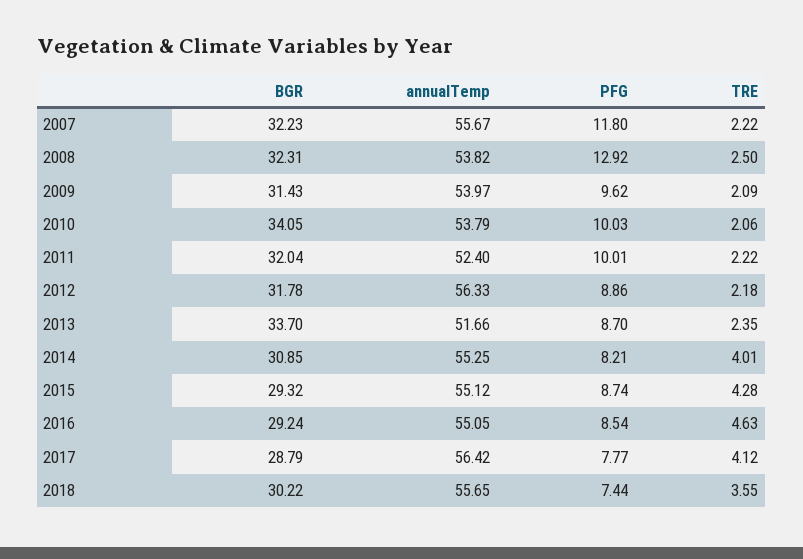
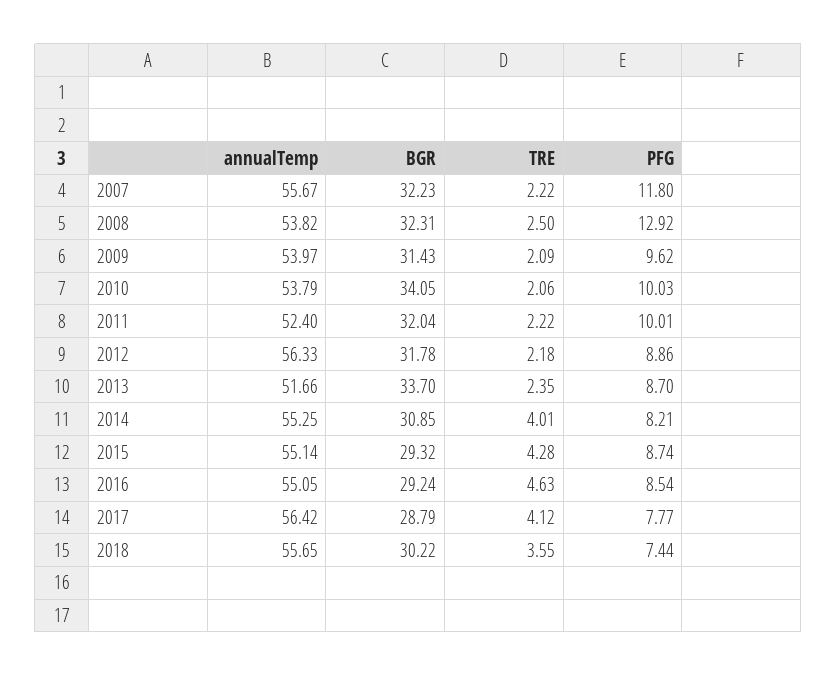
annualTemp, 2015: 55.12 -> 55.14

